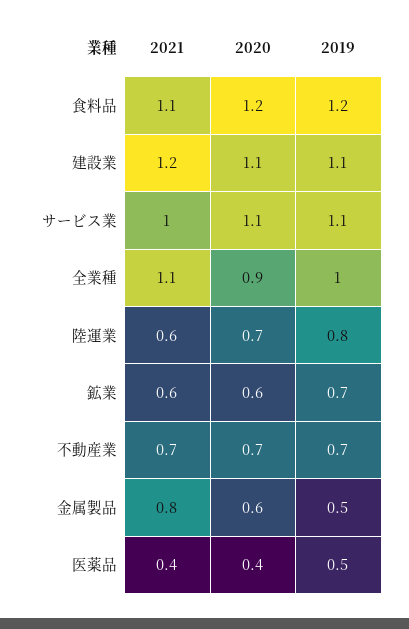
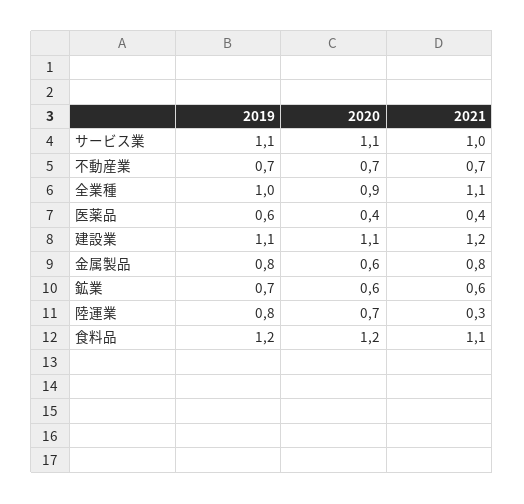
2021, 陸運業: 0.6 -> 0.3
2019, 金属製品: 0.5 -> 0.8
2019, 医薬品: 0.5 -> 0.6

